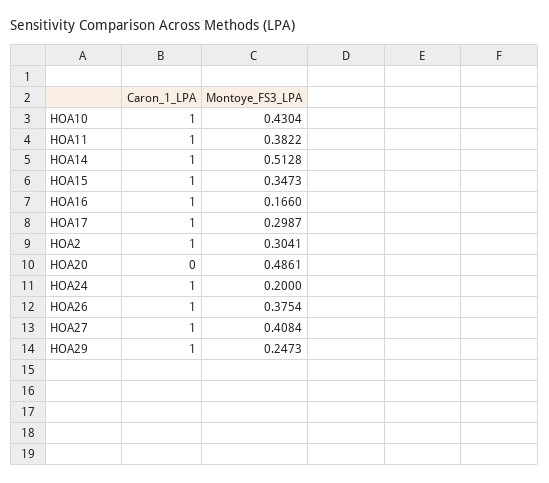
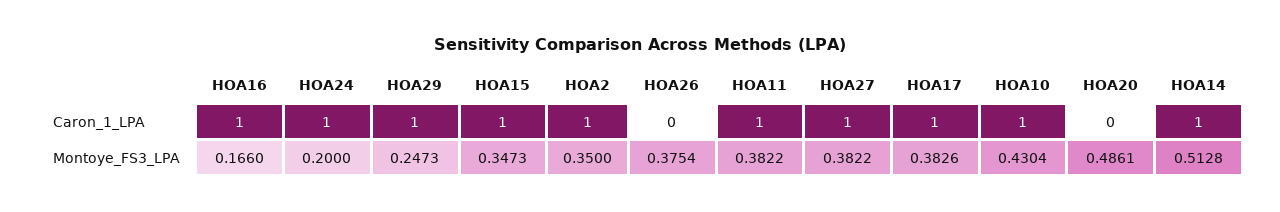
Montoye_FS3_LPA, HOA17: 0.2987 -> 0.3826
Montoye_FS3_LPA, HOA2: 0.3041 -> 0.35
Caron_1_LPA, HOA26: 1 -> 0
Montoye_FS3_LPA, HOA27: 0.4084 -> 0.3822

